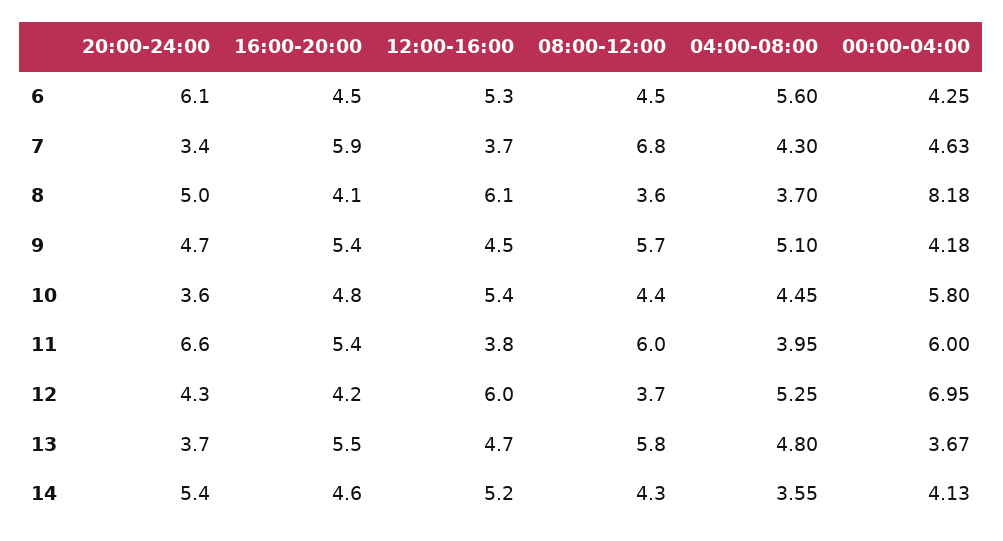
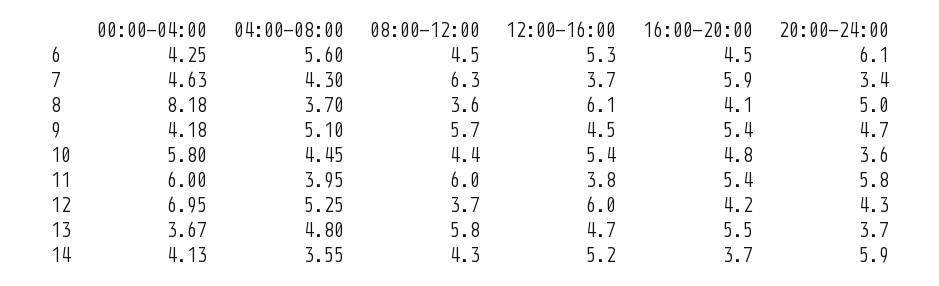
08:00-12:00, 7: 6.8 -> 6.3
20:00-24:00, 11: 6.6 -> 5.8
20:00-24:00, 14: 5.4 -> 5.9
16:00-20:00, 14: 4.6 -> 3.7

